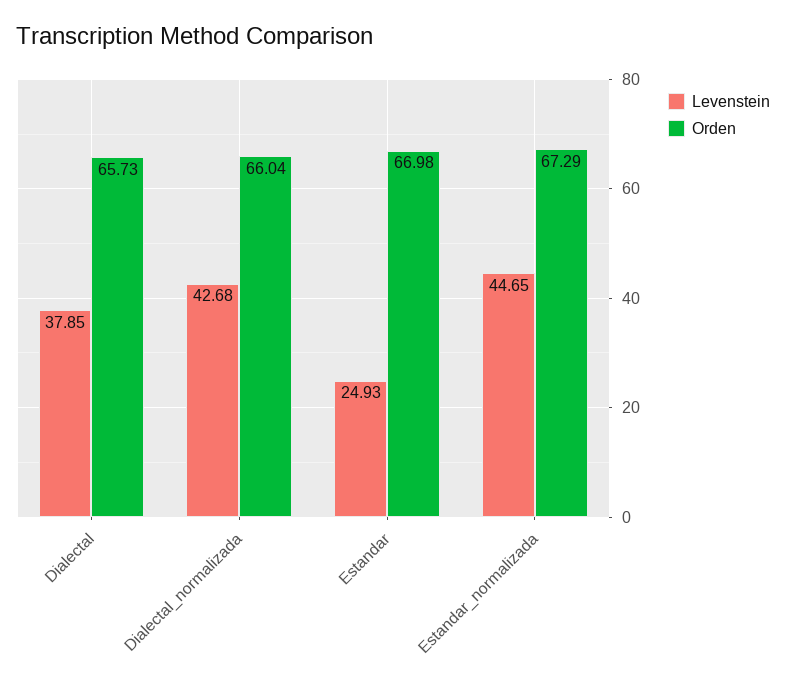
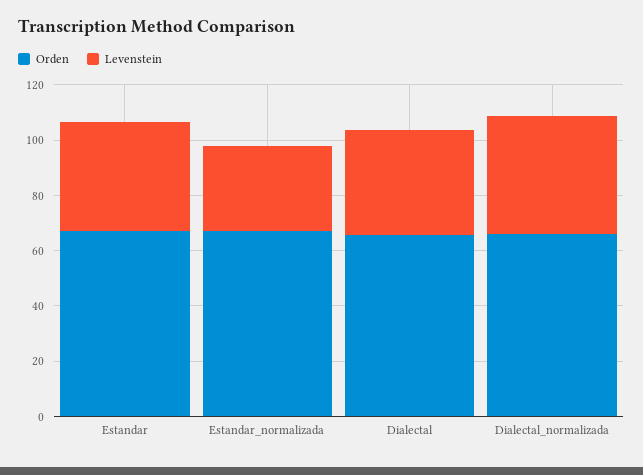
Levenstein, Estandar: 24.93 -> 40
Levenstein, Estandar_normalizada: 44.65 -> 30

